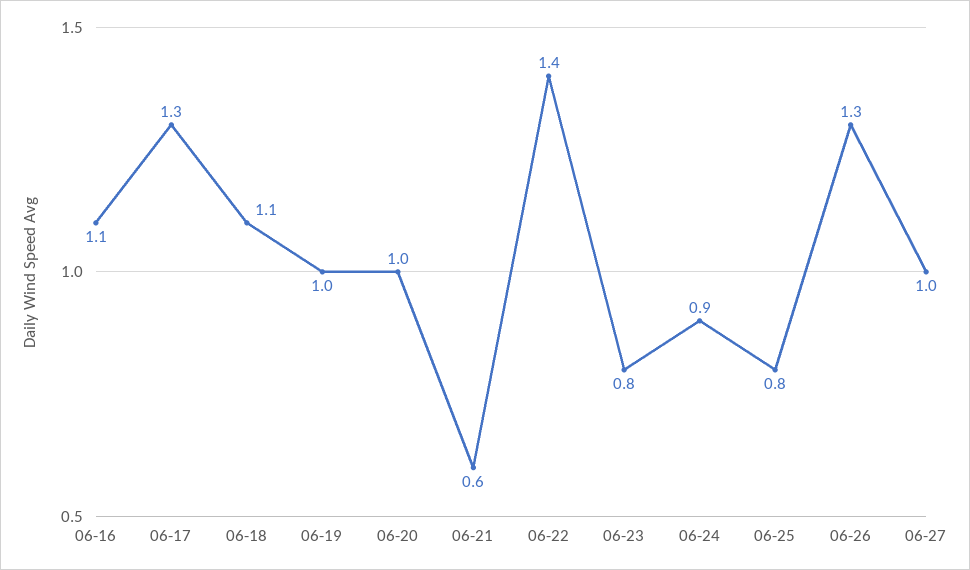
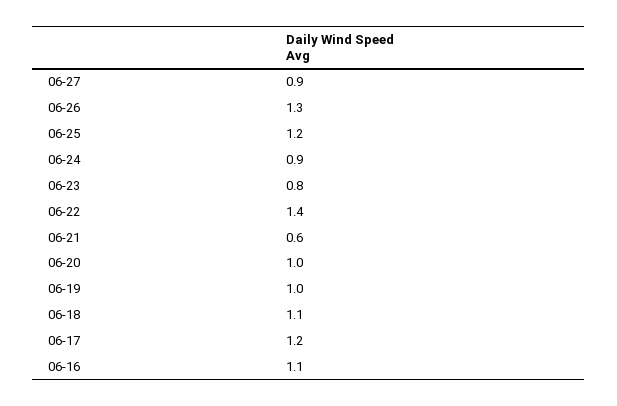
06-17: 1.3 -> 1.2
06-25: 0.8 -> 1.2
06-27: 1 -> 0.9

